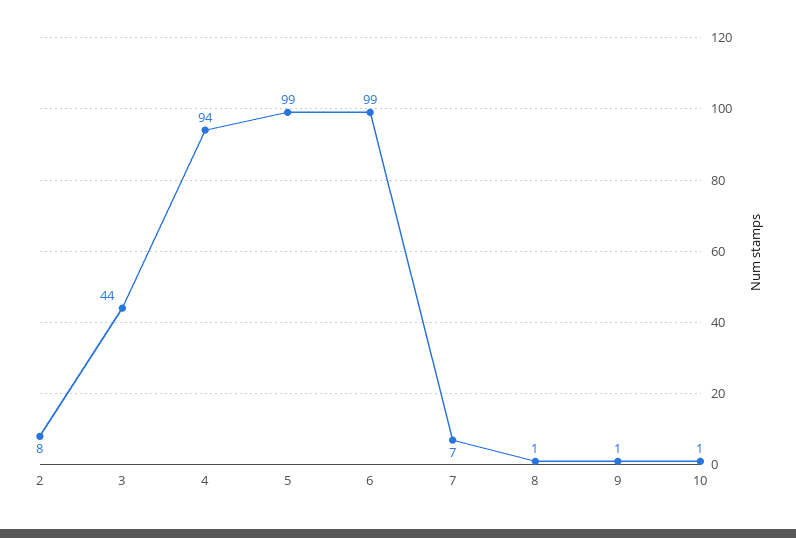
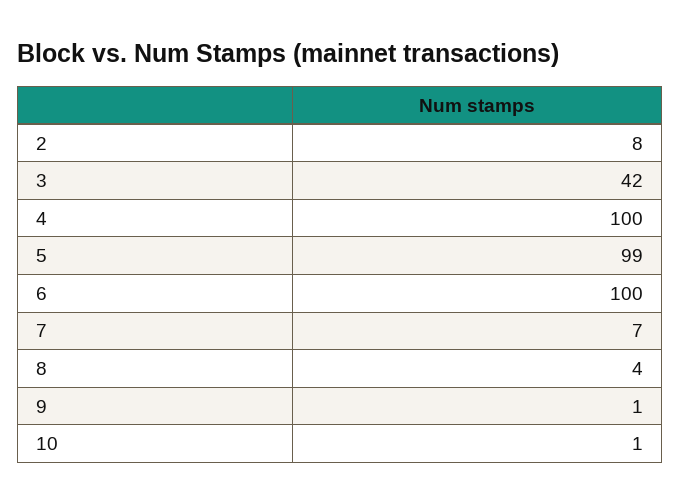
3: 44 -> 42
4: 94 -> 100
6: 99 -> 100
8: 1 -> 4

